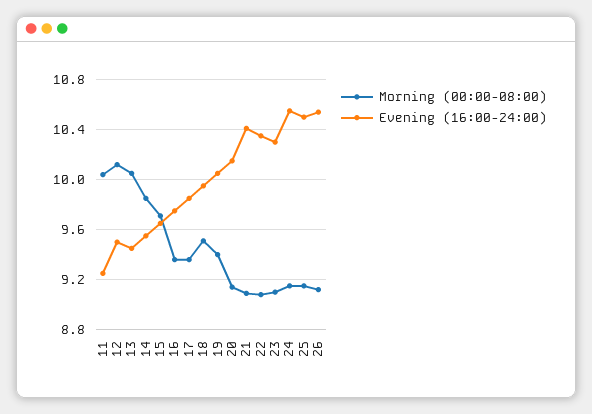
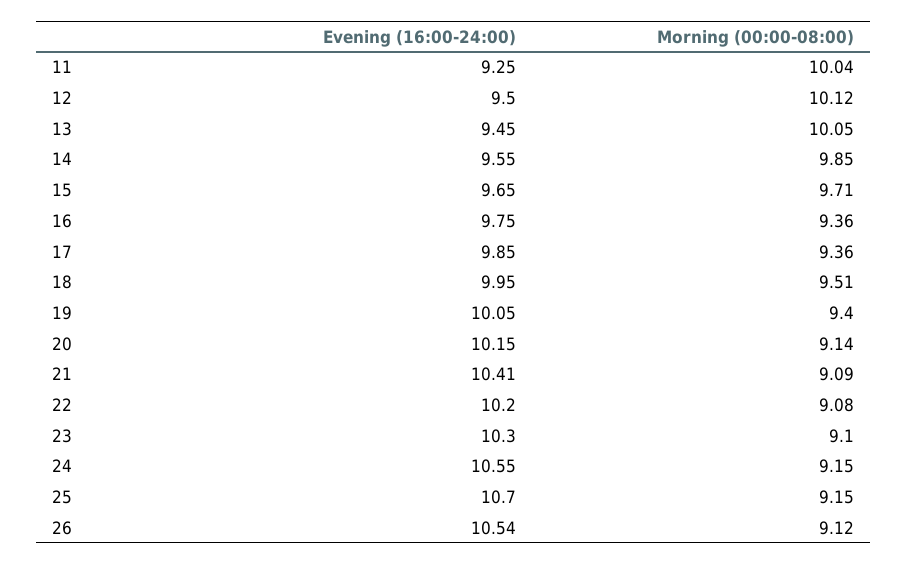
Evening (16:00-24:00), 22: 10.35 -> 10.2
Evening (16:00-24:00), 25: 10.5 -> 10.7

